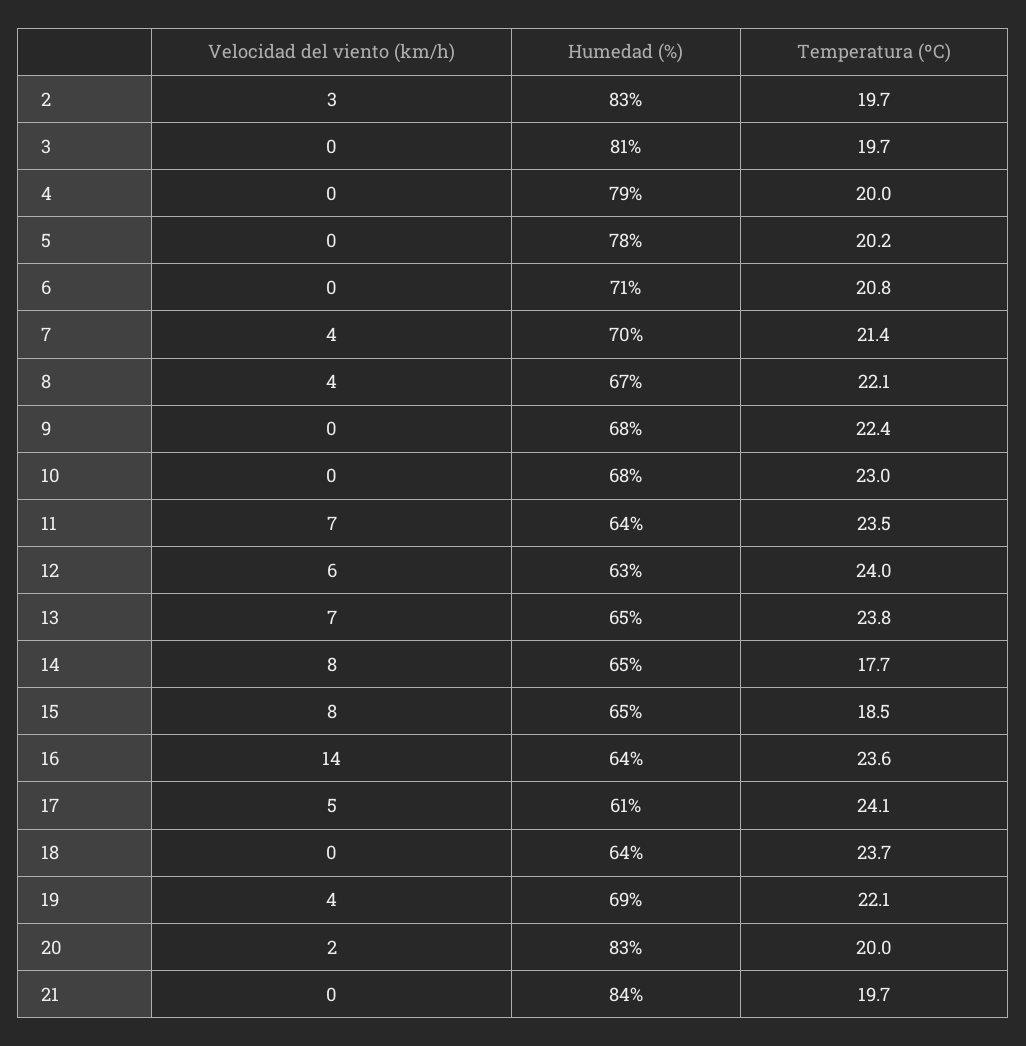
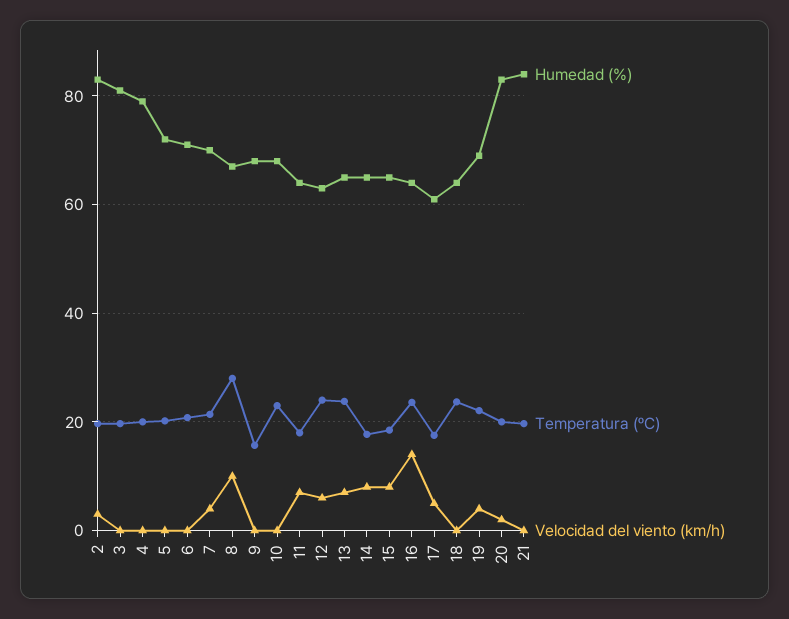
Humedad (%), 5: 78 -> 72
Velocidad del viento (km/h), 8: 4 -> 10
Temperatura (ºC), 8: 22.1 -> 28
Temperatura (ºC), 9: 22.4 -> 16
Temperatura (ºC), 11: 23.5 -> 18
Temperatura (ºC), 17: 24.1 -> 18

